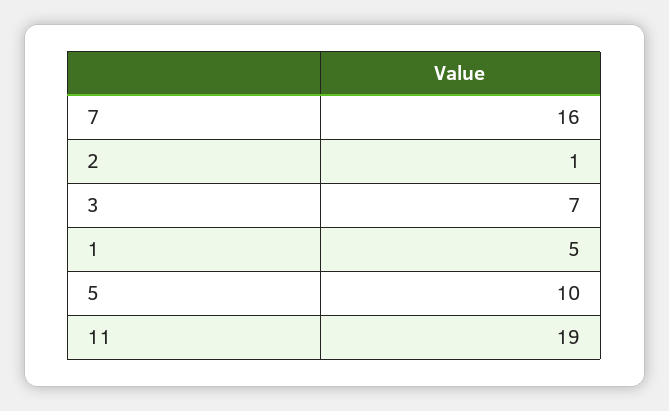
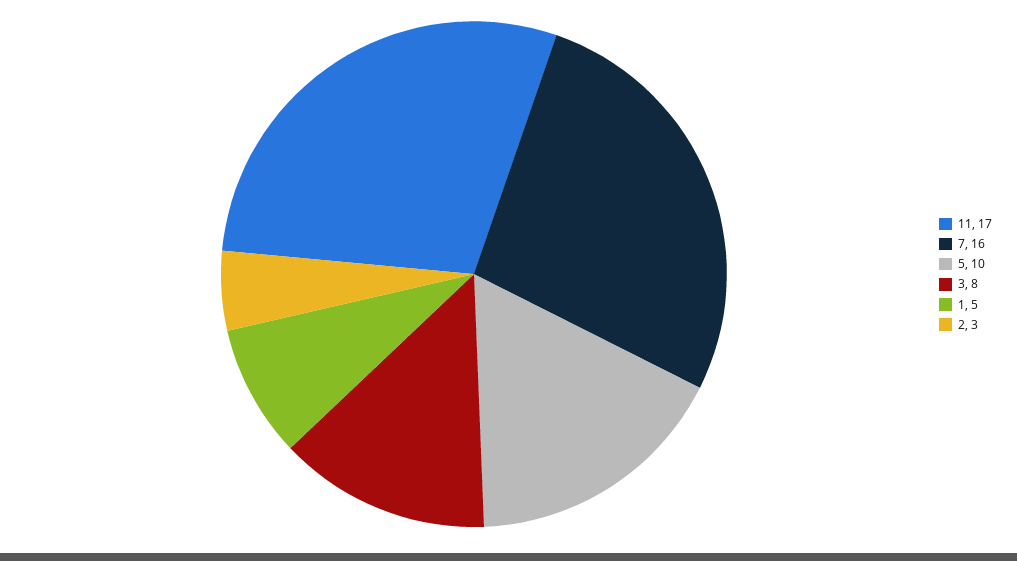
2: 1 -> 3
3: 7 -> 8
11: 19 -> 17

